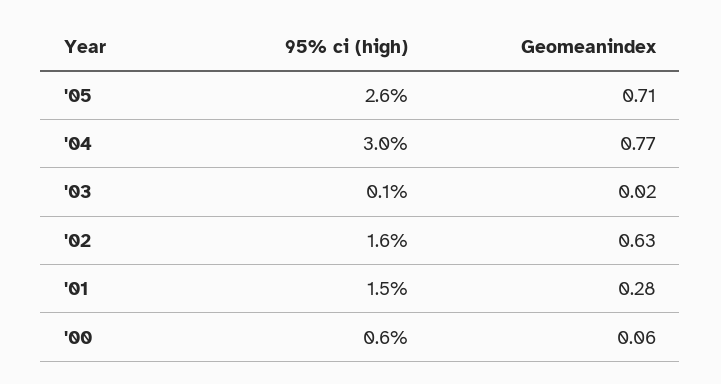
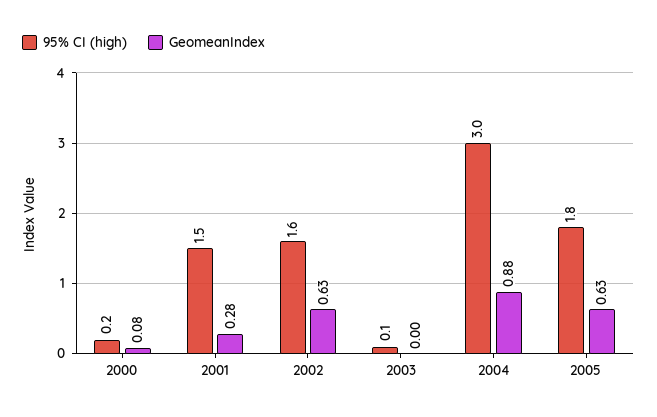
95% ci (high), '05: 2.6 -> 1.8
Geomeanindex, '05: 0.71 -> 0.63
Geomeanindex, '04: 0.77 -> 0.88
Geomeanindex, '03: 0.02 -> 0
95% ci (high), '00: 0.6 -> 0.2
Geomeanindex, '00: 0.06 -> 0.08

